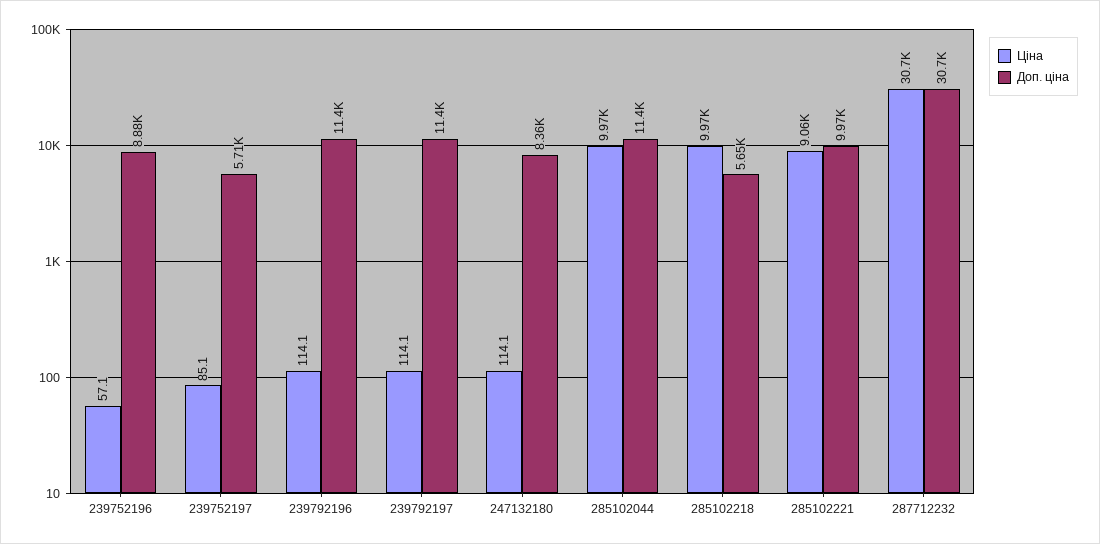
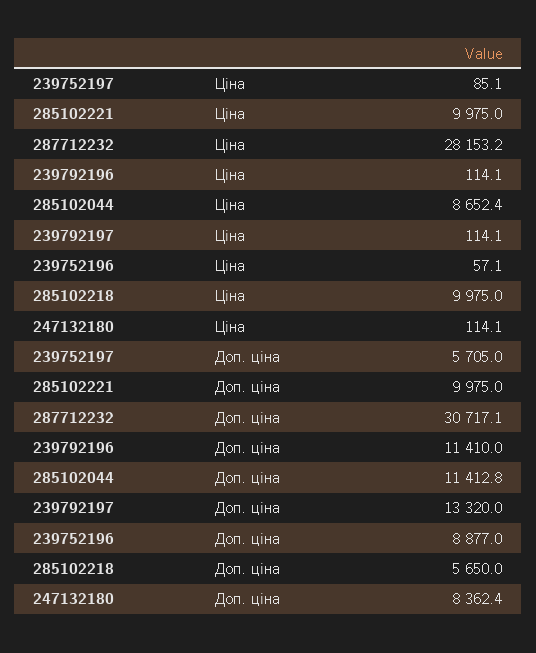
Доп. ціна, 239792197: 11400 -> 13320
Ціна, 285102044: 9970 -> 8652.4
Ціна, 285102221: 9060 -> 9975
Ціна, 287712232: 30700 -> 28153.2

